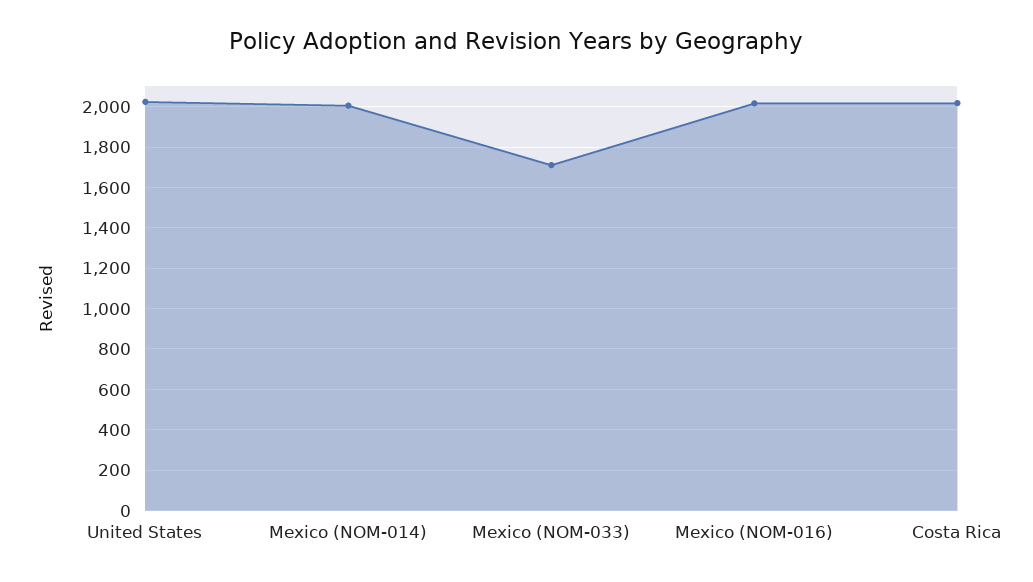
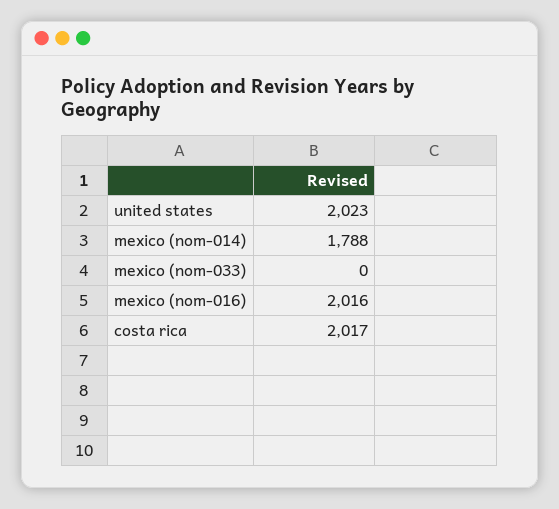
Mexico (NOM-014): 2000 -> 1788
Mexico (NOM-033): 1700 -> 0

